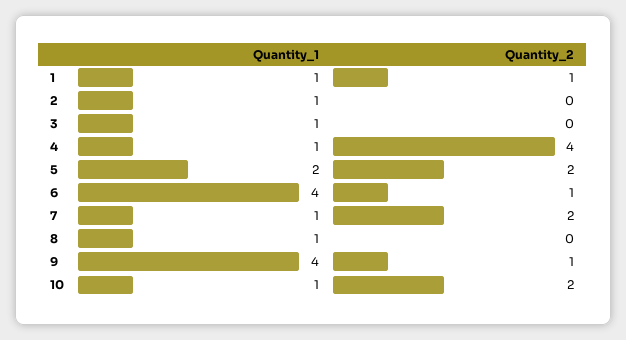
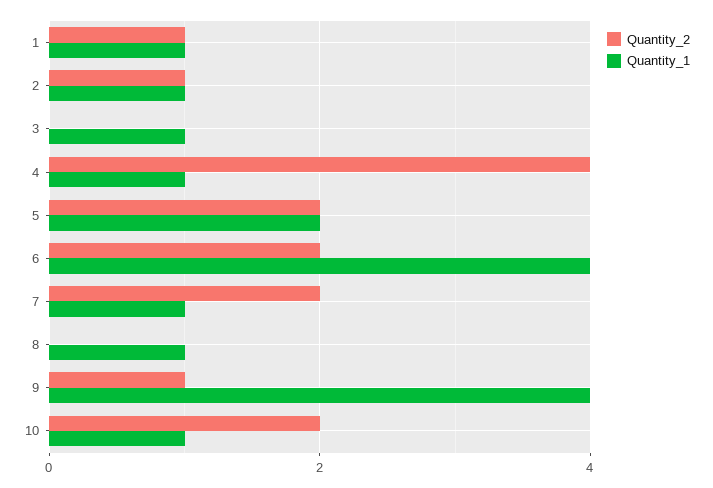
Quantity_2, 2: 0 -> 1
Quantity_2, 6: 1 -> 2

